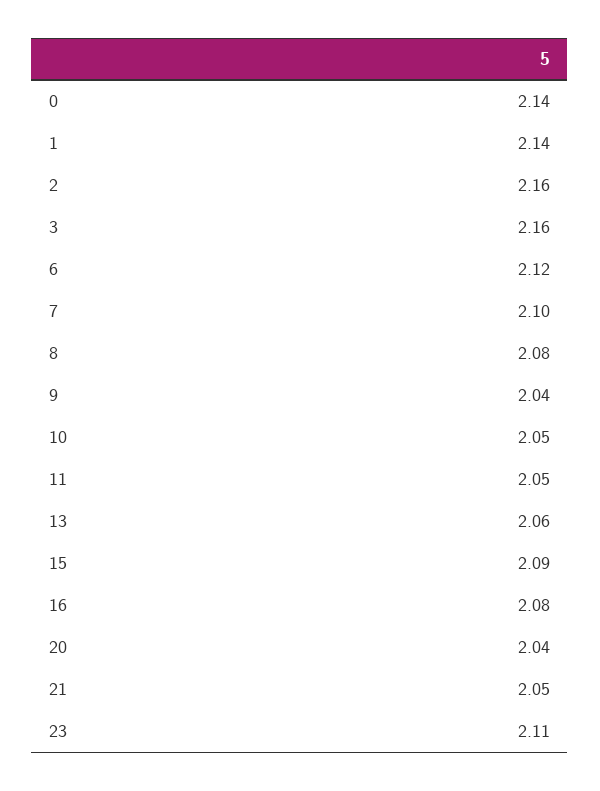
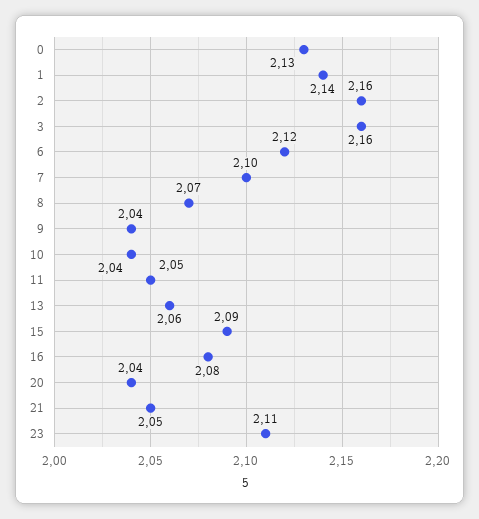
0: 2.14 -> 2.13
8: 2.08 -> 2.07
10: 2.05 -> 2.04

